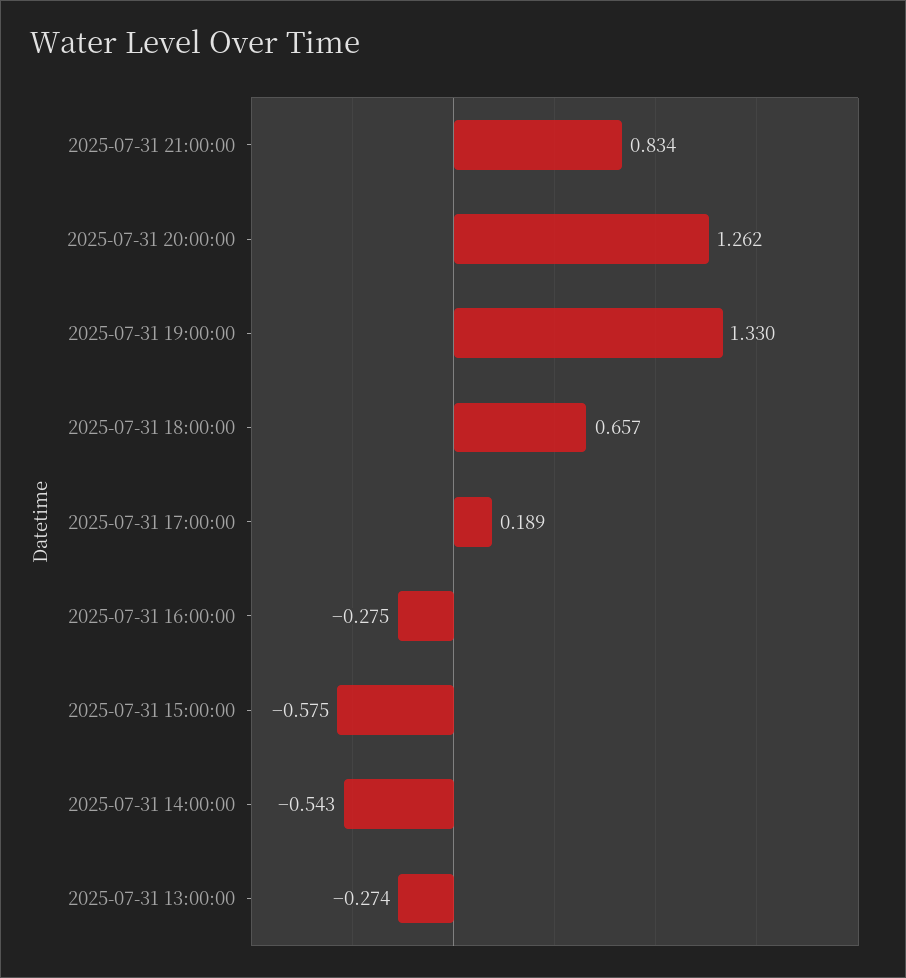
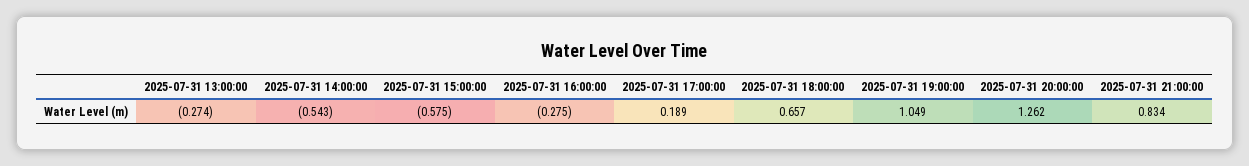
2025-07-31 19:00:00: 1.33 -> 1.049

